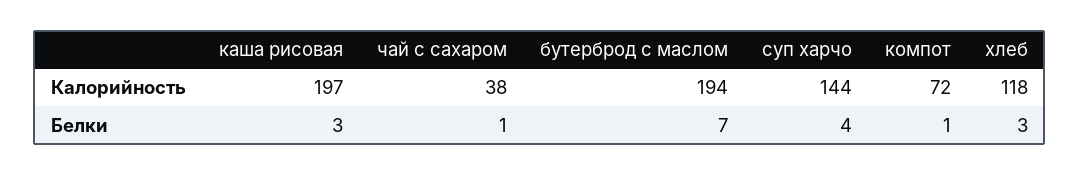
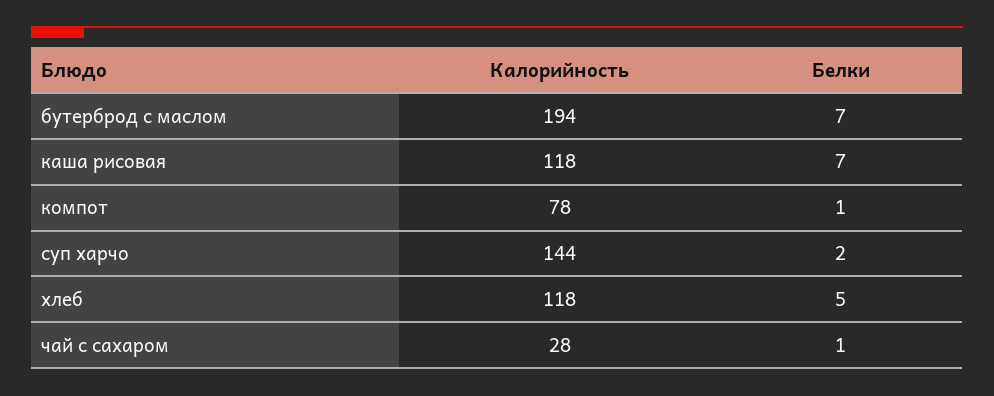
каша рисовая, Калорийность: 197 -> 118
чай с сахаром, Калорийность: 38 -> 28
компот, Калорийность: 72 -> 78
каша рисовая, Белки: 3 -> 7
суп харчо, Белки: 4 -> 2
хлеб, Белки: 3 -> 5

